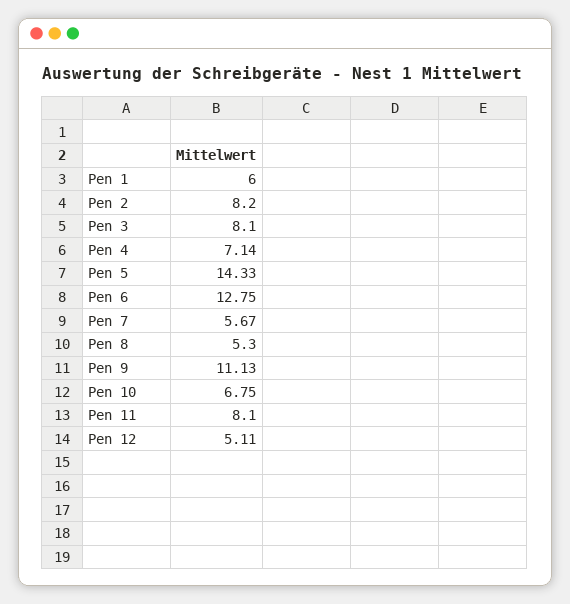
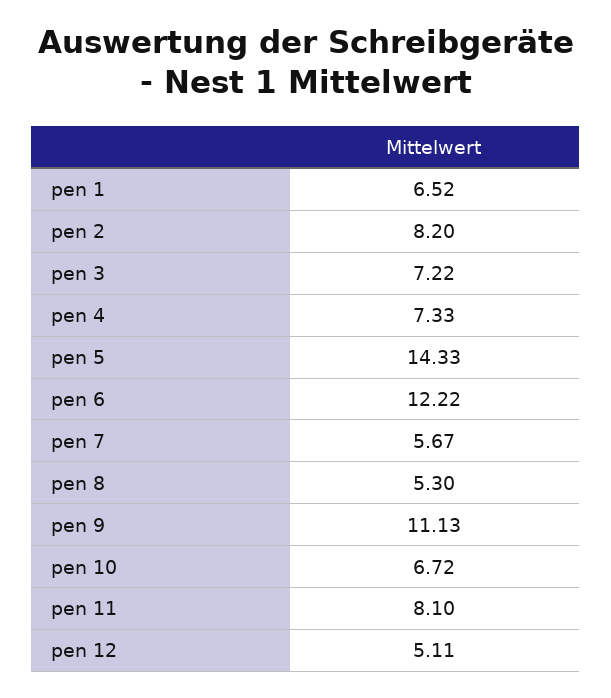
Pen 1: 6 -> 6.52
Pen 3: 8.1 -> 7.22
Pen 4: 7.14 -> 7.33
Pen 6: 12.75 -> 12.22
Pen 10: 6.75 -> 6.72

